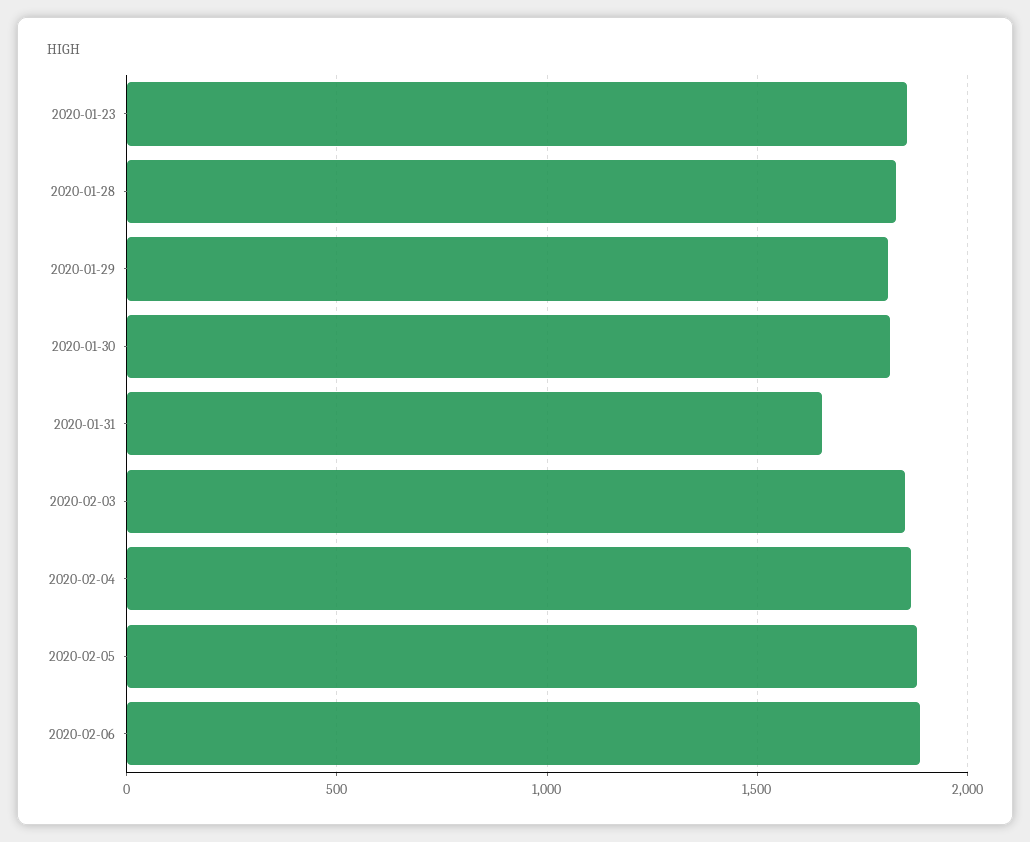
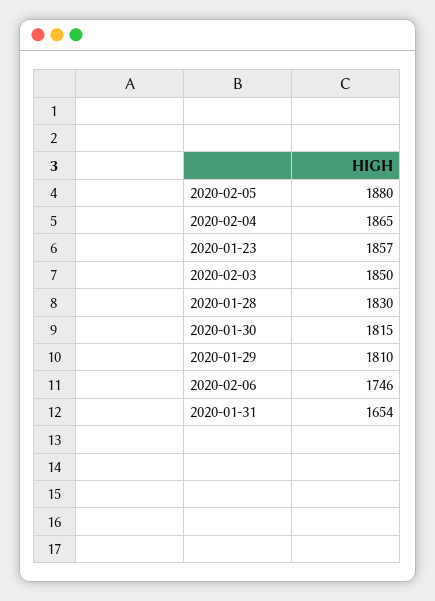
2020-02-06: 1900 -> 1746

